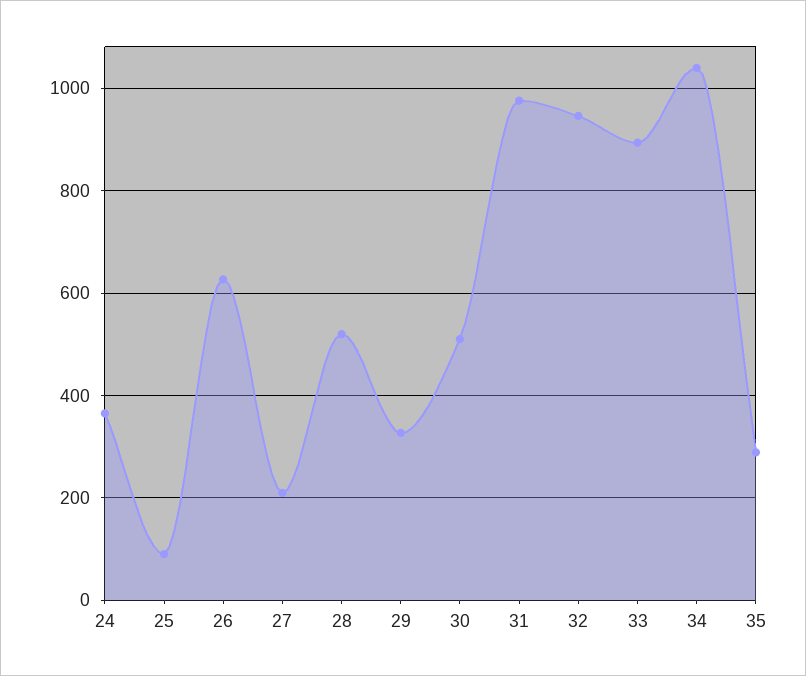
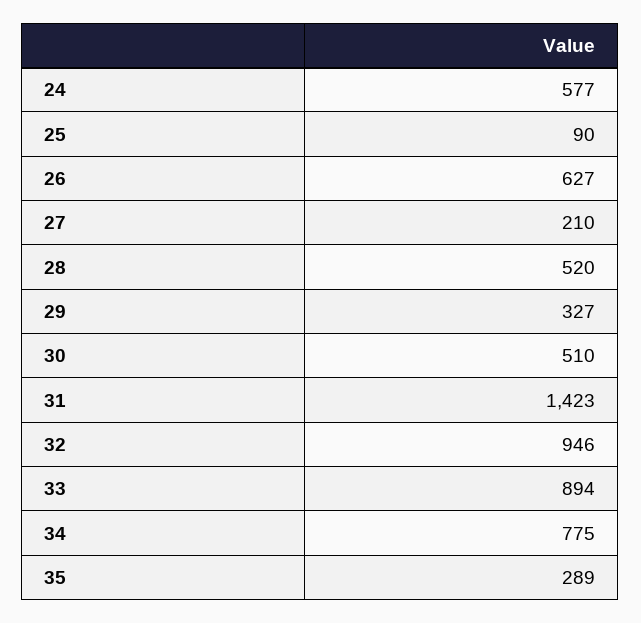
24: 360 -> 577
31: 980 -> 1423
34: 1040 -> 775

